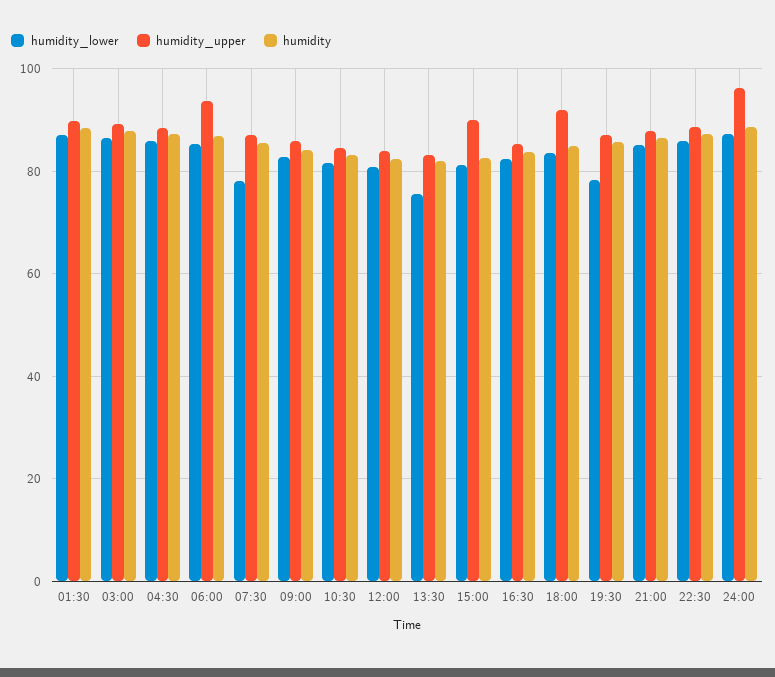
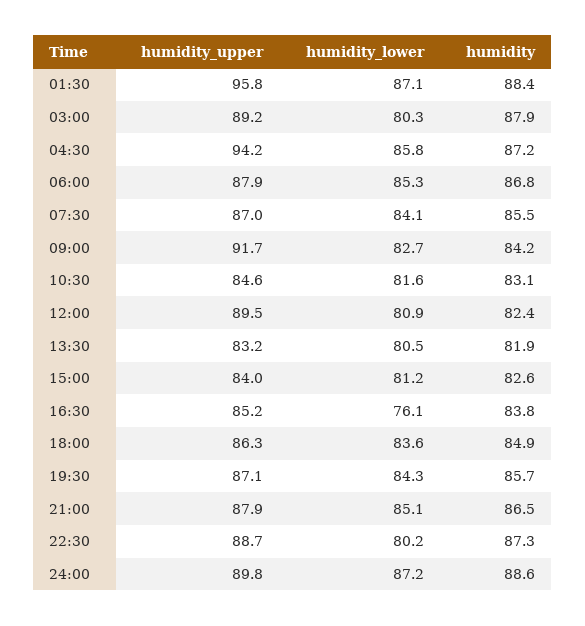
humidity_upper, 01:30: 90 -> 95.8
humidity_lower, 03:00: 86 -> 80.3
humidity_upper, 04:30: 88 -> 94.2
humidity_upper, 06:00: 94 -> 87.9
humidity_lower, 07:30: 78 -> 84.1
humidity_upper, 09:00: 86 -> 91.7
humidity_upper, 12:00: 84 -> 89.5
humidity_lower, 13:30: 76 -> 80.5
humidity_upper, 15:00: 90 -> 84
humidity_lower, 16:30: 82 -> 76.1
humidity_upper, 18:00: 92 -> 86.3
humidity_lower, 19:30: 78 -> 84.3
humidity_lower, 22:30: 86 -> 80.2
humidity_upper, 24:00: 96 -> 89.8

